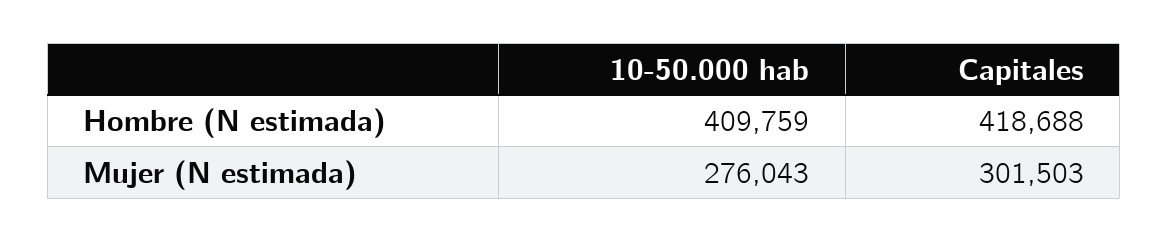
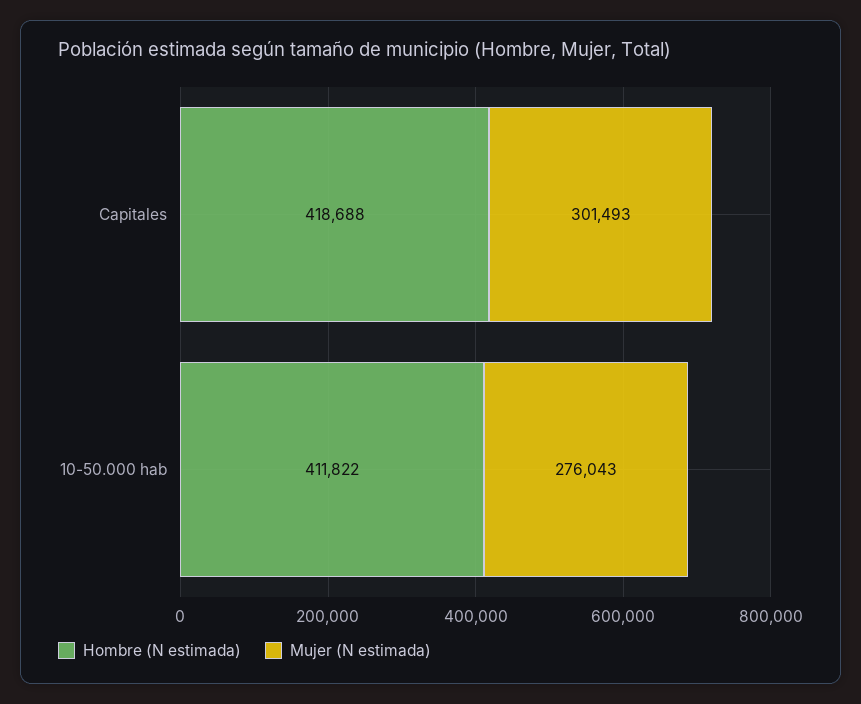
Hombre (N estimada), 10-50.000 hab: 409759 -> 411822
Mujer (N estimada), Capitales: 301503 -> 301493

